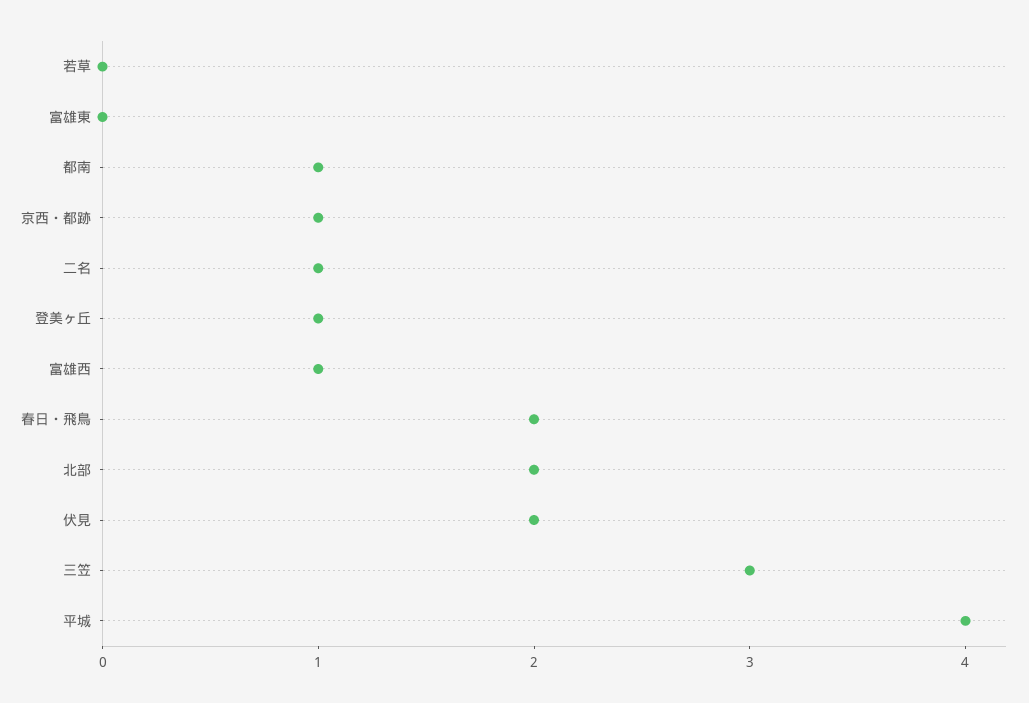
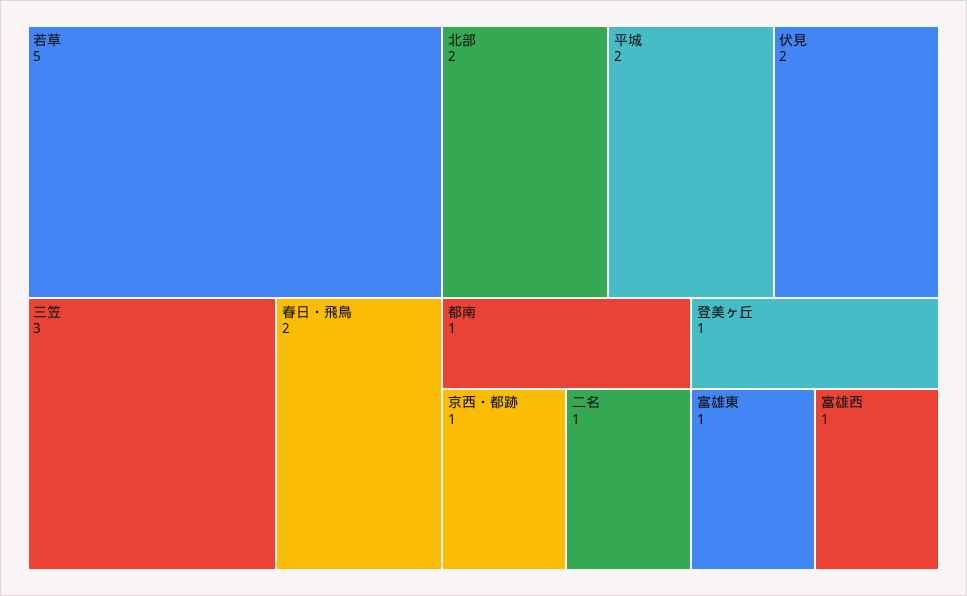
若草: 0 -> 5
富雄東: 0 -> 1
平城: 4 -> 2

